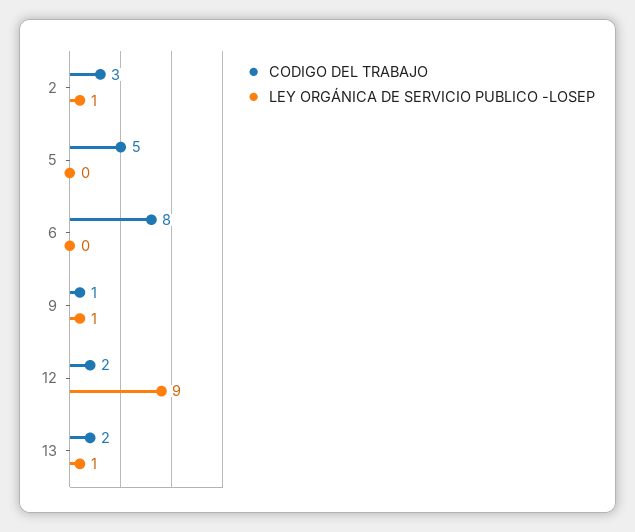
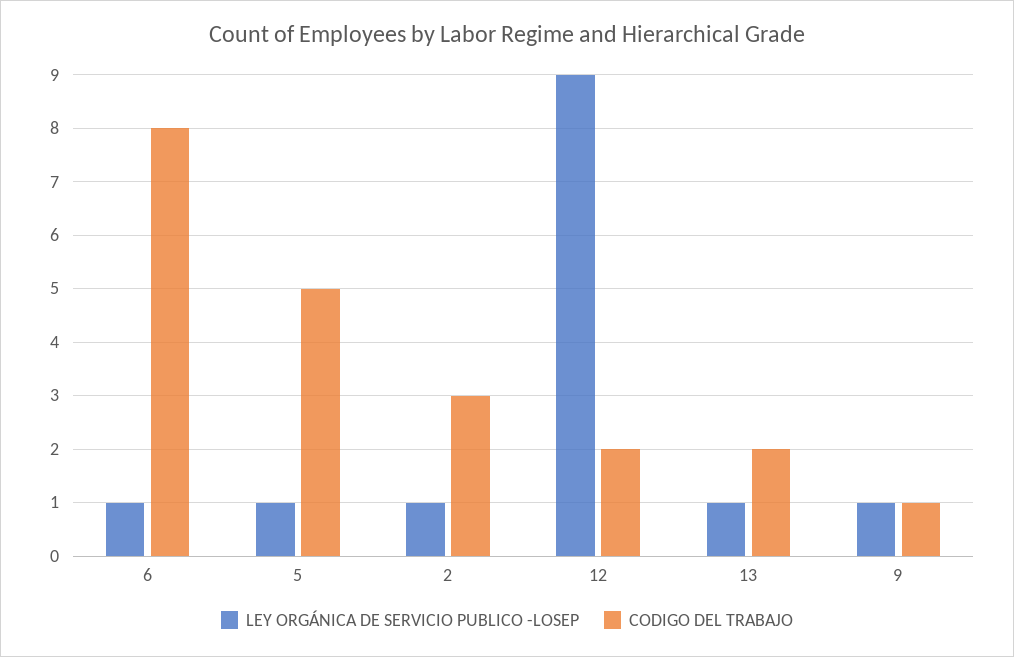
LEY ORGÁNICA DE SERVICIO PUBLICO -LOSEP, 5: 0 -> 1
LEY ORGÁNICA DE SERVICIO PUBLICO -LOSEP, 6: 0 -> 1

